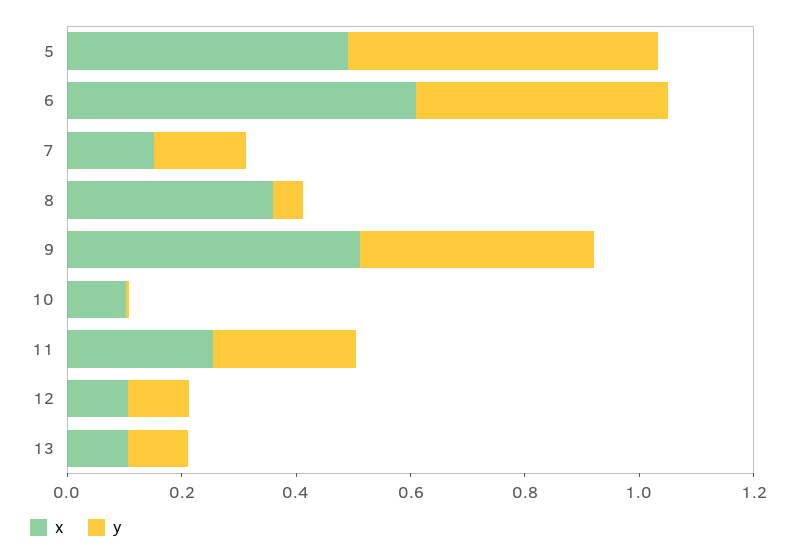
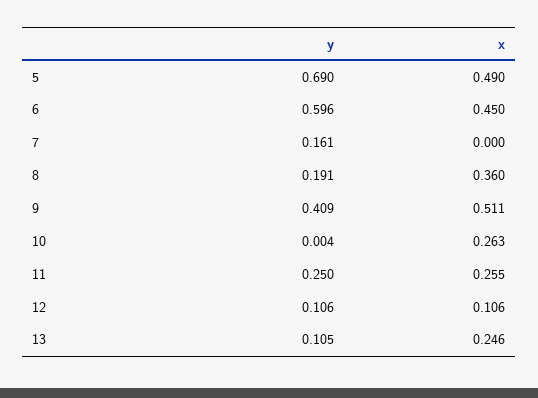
y, 5: 0.55 -> 0.69
x, 6: 0.6 -> 0.45
y, 6: 0.45 -> 0.596
x, 7: 0.15 -> 0
y, 8: 0.05 -> 0.191
x, 10: 0.1 -> 0.263
x, 13: 0.1 -> 0.246

